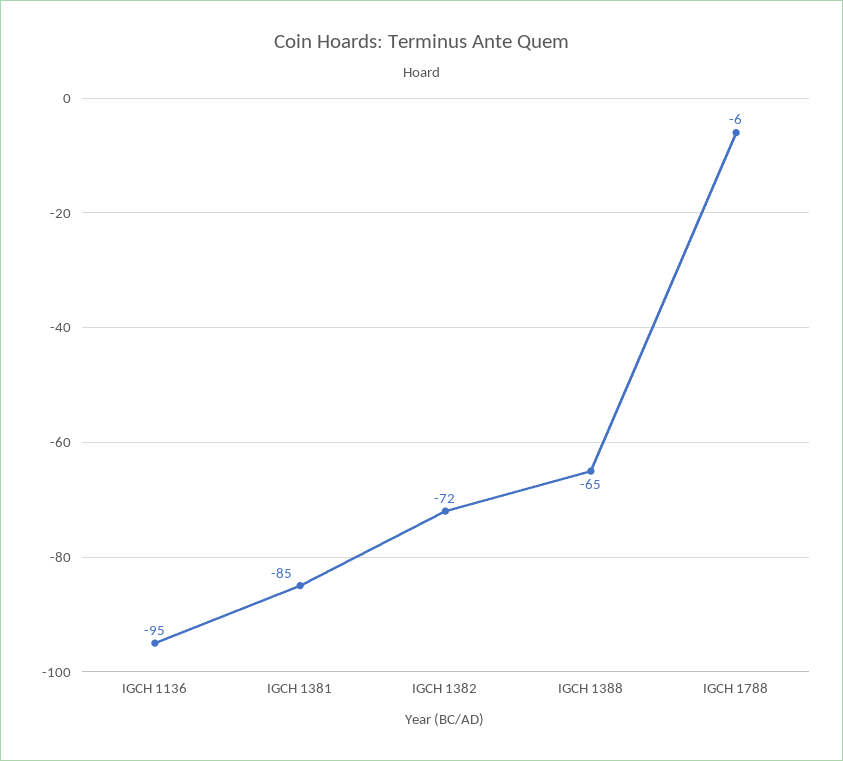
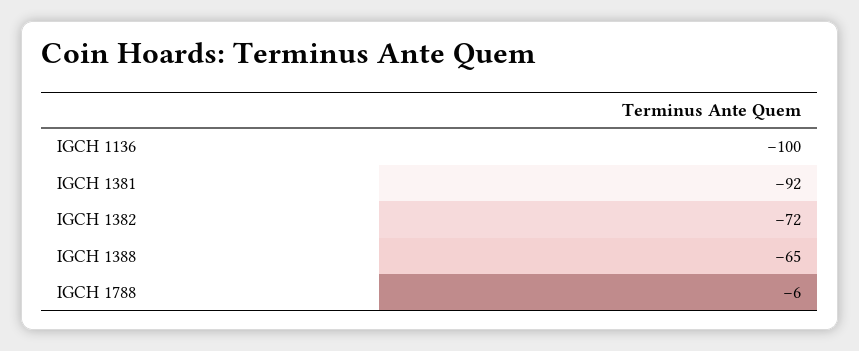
IGCH 1136: -95 -> -100
IGCH 1381: -85 -> -92

